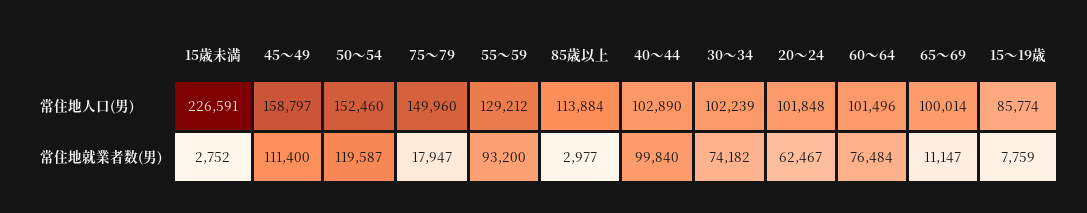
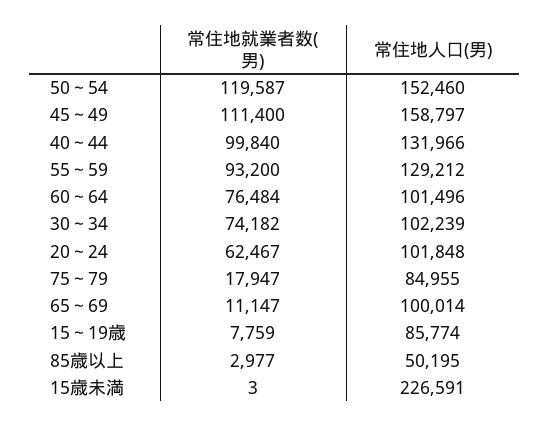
75～79, 常住地人口(男): 149960 -> 84955
85歳以上, 常住地人口(男): 113884 -> 50195
40～44, 常住地人口(男): 102890 -> 131966
15歳未満, 常住地就業者数(男): 2752 -> 3

